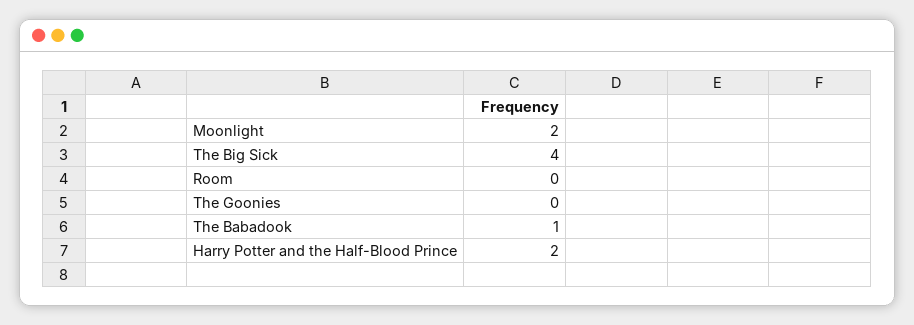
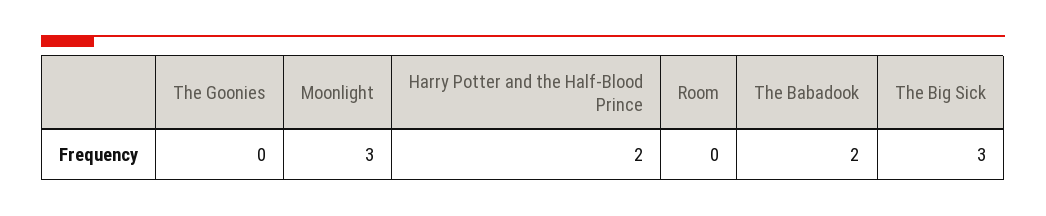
Moonlight: 2 -> 3
The Big Sick: 4 -> 3
The Babadook: 1 -> 2

